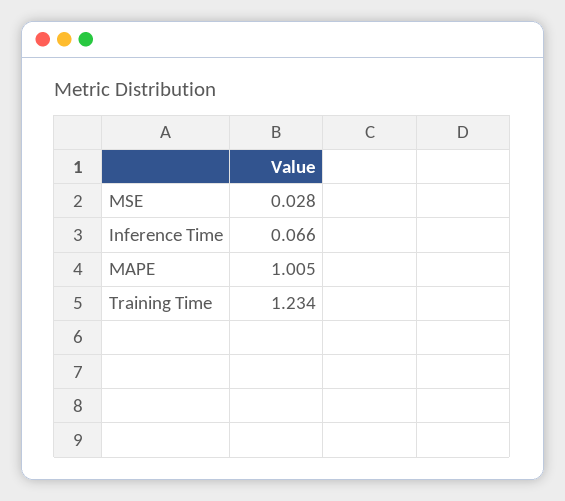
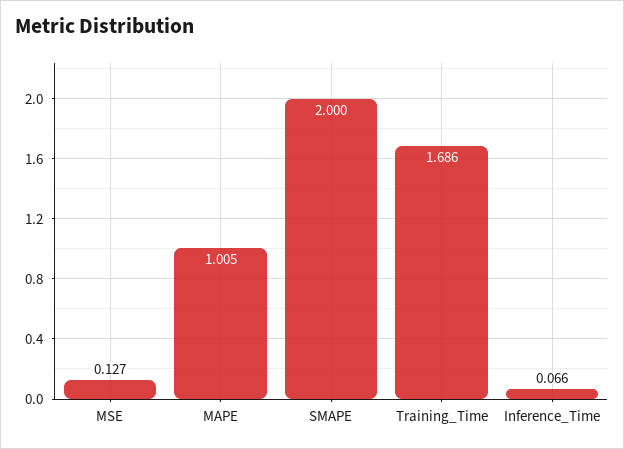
MSE: 0.028 -> 0.127
Training Time: 1.234 -> 1.686
SMAPE: none -> 2

